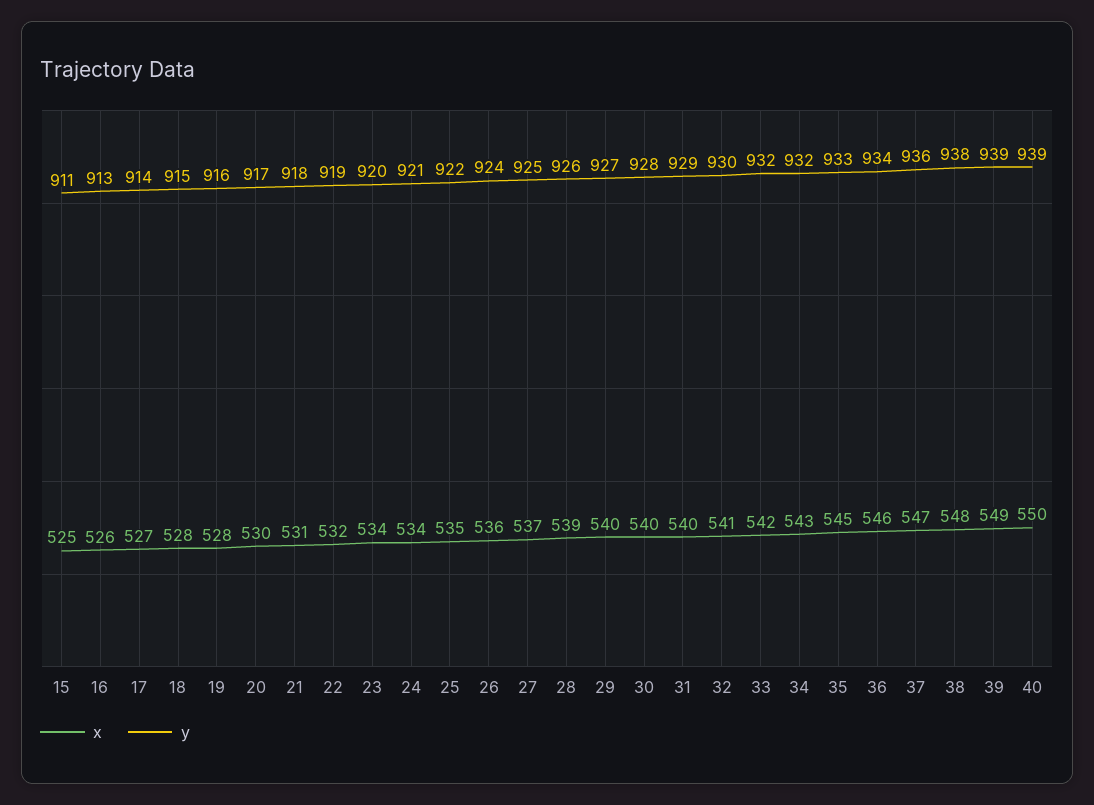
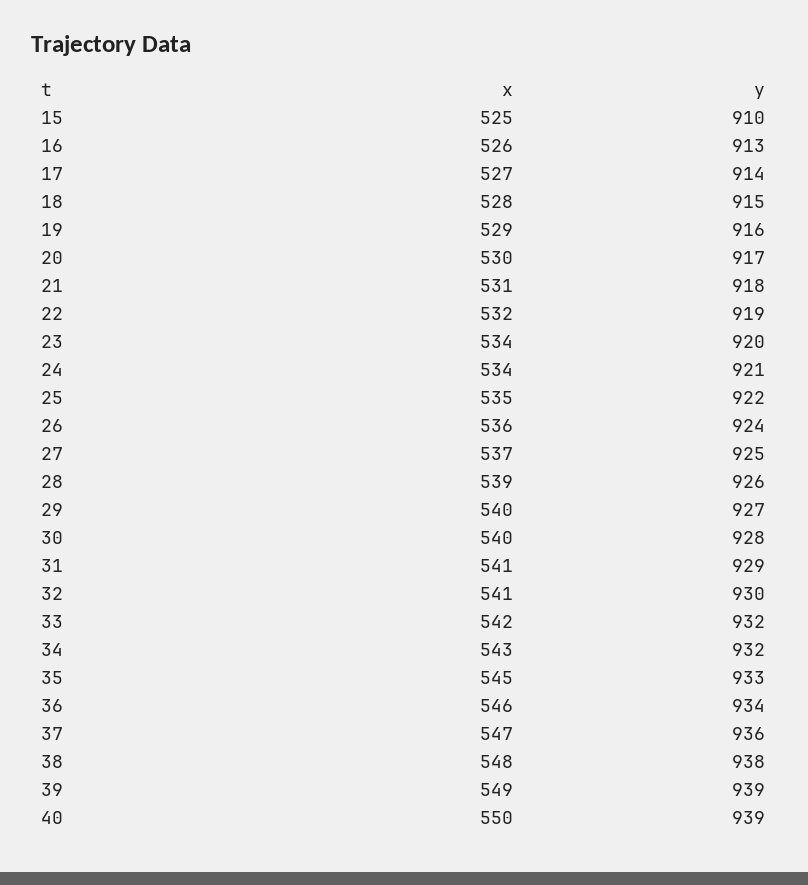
y, 15: 911 -> 910
x, 19: 528 -> 529
x, 31: 540 -> 541

